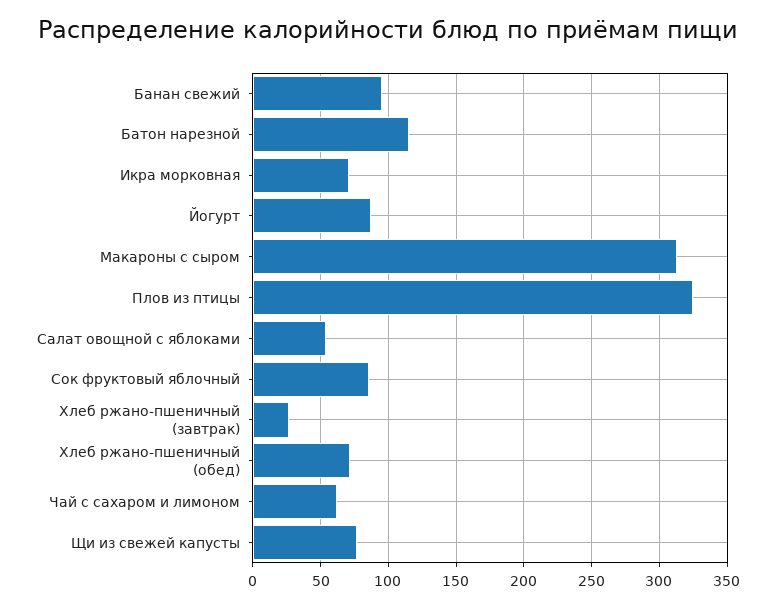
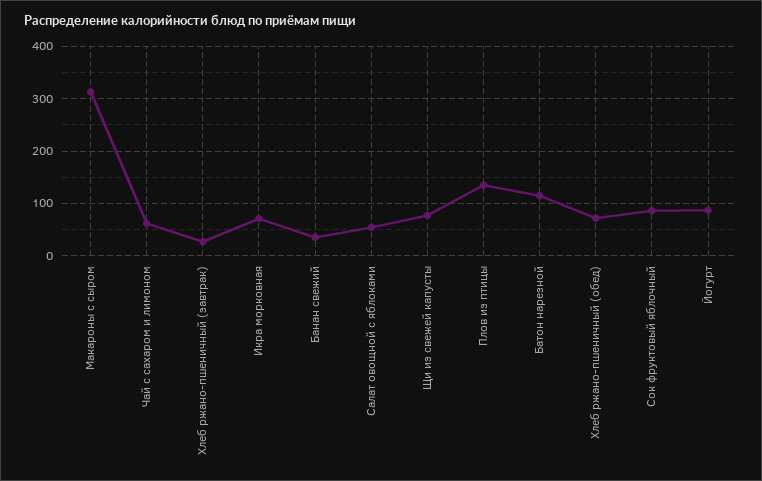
Банан свежий: 95 -> 40
Плов из птицы: 325 -> 140

